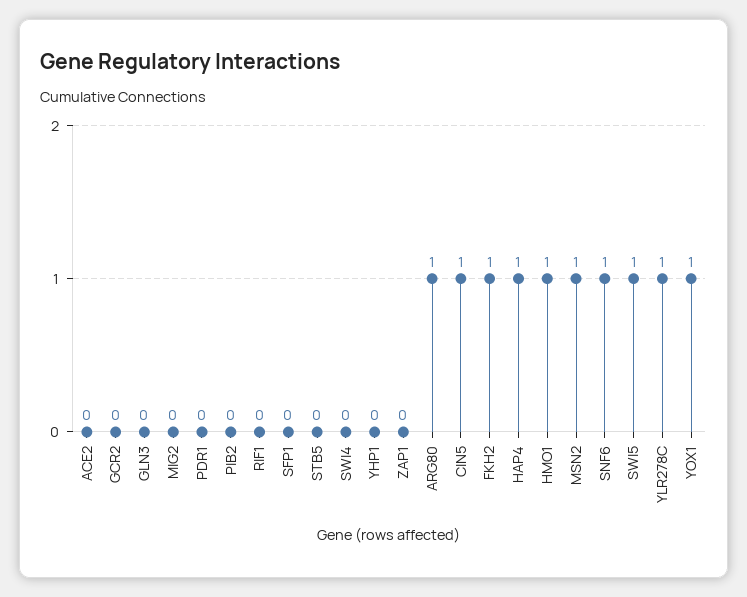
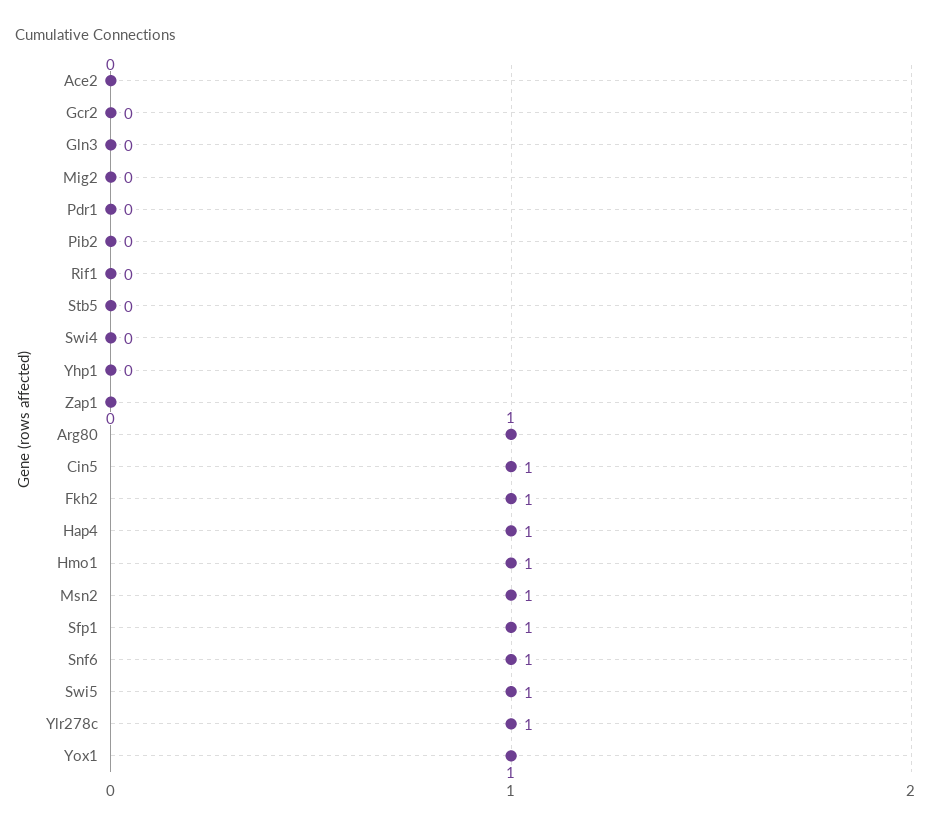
SFP1: 0 -> 1

